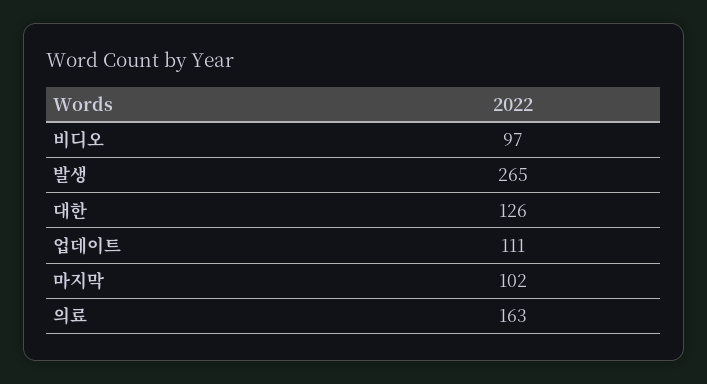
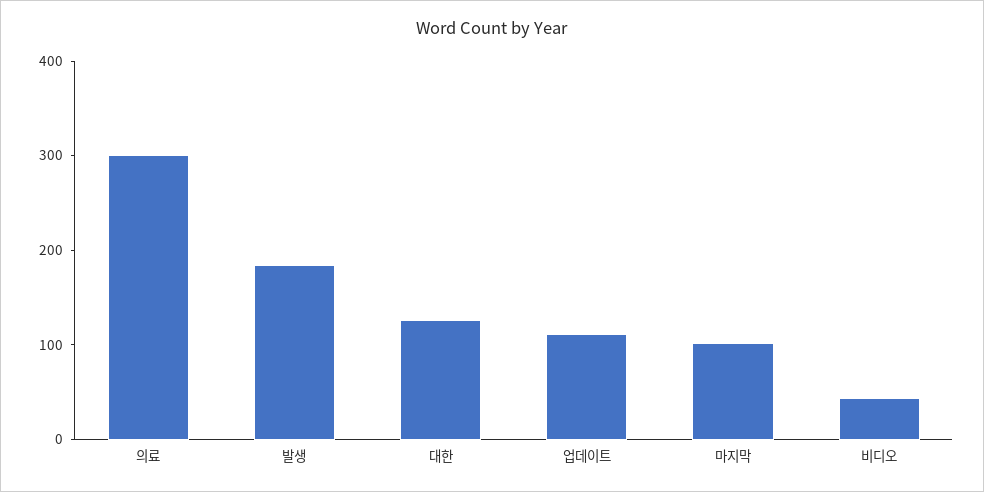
비디오: 97 -> 40
발생: 265 -> 180
의료: 163 -> 300

